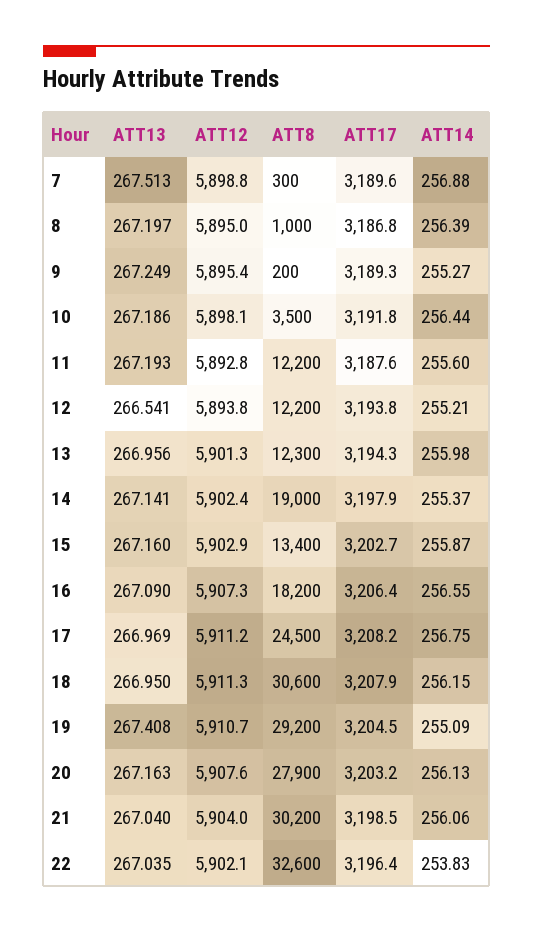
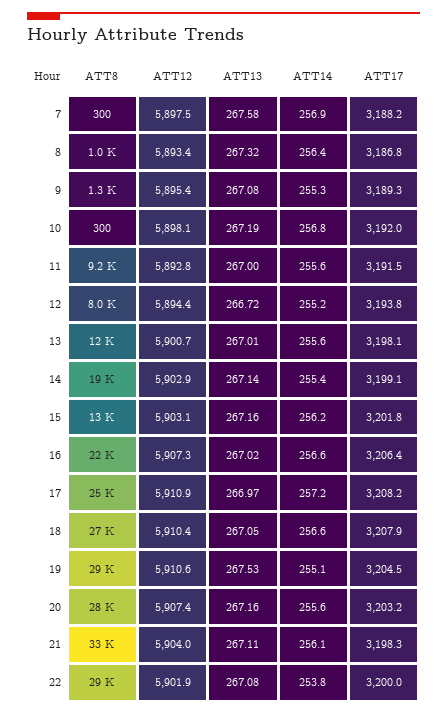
ATT13, 7: 267.513 -> 267.58
ATT12, 7: 5898.8 -> 5897.5
ATT17, 7: 3189.6 -> 3188.2
ATT13, 8: 267.197 -> 267.32
ATT12, 8: 5895 -> 5893.4
ATT13, 9: 267.249 -> 267.08
ATT8, 9: 200 -> 1300
ATT8, 10: 3500 -> 300
ATT17, 10: 3191.8 -> 3192
ATT14, 10: 256.44 -> 256.8
ATT13, 11: 267.193 -> 267
ATT8, 11: 12200 -> 9200
ATT17, 11: 3187.6 -> 3191.5
ATT13, 12: 266.541 -> 266.72
ATT12, 12: 5893.8 -> 5894.4
ATT8, 12: 12200 -> 8000
ATT13, 13: 266.956 -> 267.01
ATT12, 13: 5901.3 -> 5900.7
ATT17, 13: 3194.3 -> 3198.1
ATT14, 13: 255.98 -> 255.6
ATT12, 14: 5902.4 -> 5902.9
ATT17, 14: 3197.9 -> 3199.1
ATT12, 15: 5902.9 -> 5903.1
ATT17, 15: 3202.7 -> 3201.8
ATT14, 15: 255.87 -> 256.2
ATT13, 16: 267.09 -> 267.02
ATT8, 16: 18200 -> 22000
ATT12, 17: 5911.2 -> 5910.9
ATT14, 17: 256.75 -> 257.2
ATT13, 18: 266.95 -> 267.05
ATT12, 18: 5911.3 -> 5910.4
ATT8, 18: 30600 -> 27000
ATT14, 18: 256.15 -> 256.6
ATT13, 19: 267.408 -> 267.53
ATT12, 19: 5910.7 -> 5910.6
ATT12, 20: 5907.6 -> 5907.4
ATT14, 20: 256.13 -> 255.6
ATT13, 21: 267.04 -> 267.11
ATT8, 21: 30200 -> 33000
ATT17, 21: 3198.5 -> 3198.3
ATT13, 22: 267.035 -> 267.08
ATT12, 22: 5902.1 -> 5901.9
ATT8, 22: 32600 -> 29000
ATT17, 22: 3196.4 -> 3200

